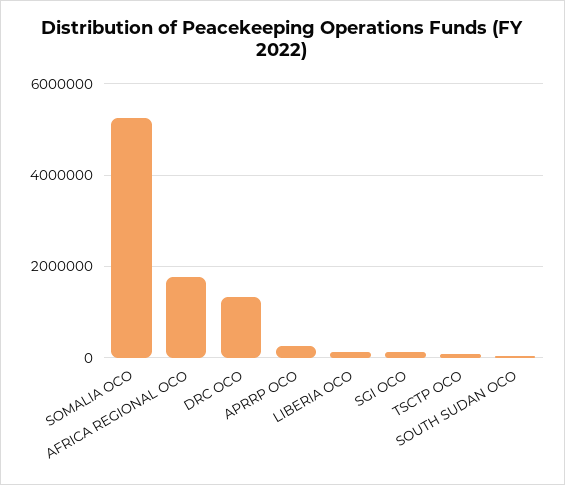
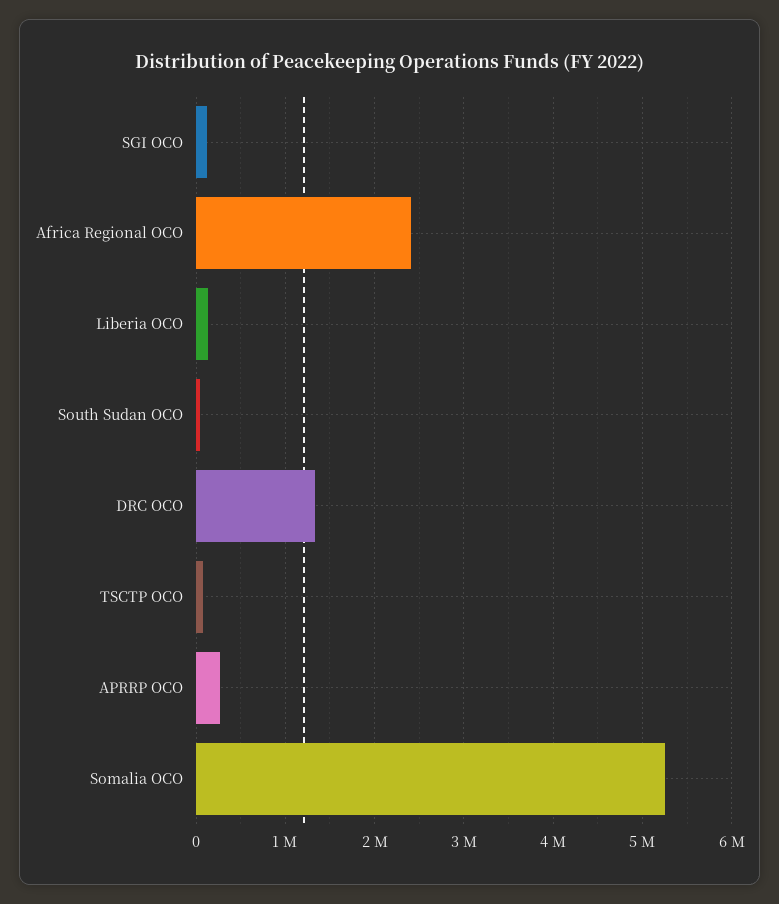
AFRICA REGIONAL OCO: 1800000 -> 2400000

